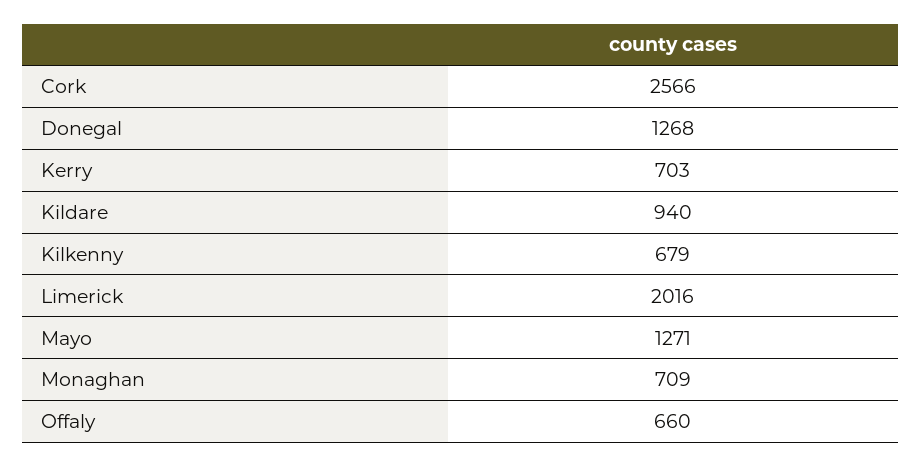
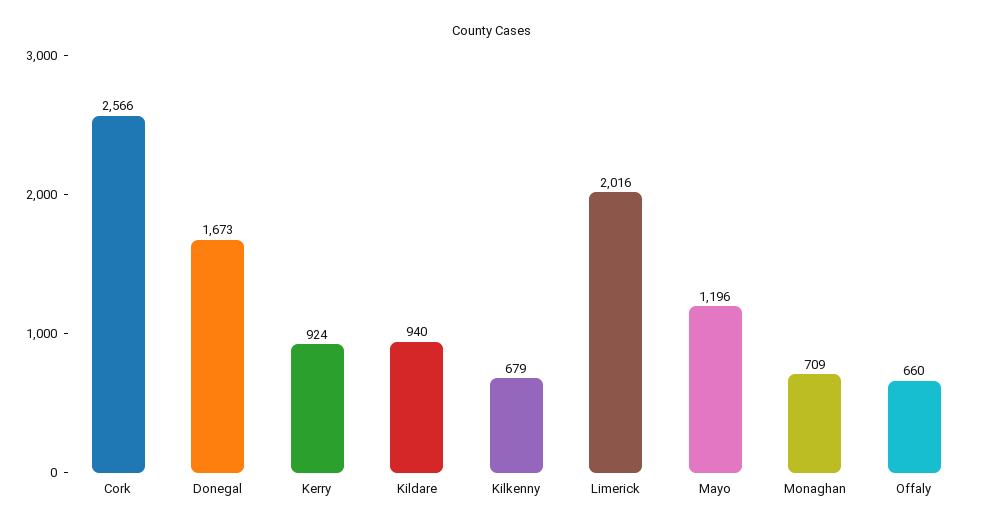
Donegal: 1268 -> 1673
Kerry: 703 -> 924
Mayo: 1271 -> 1196

